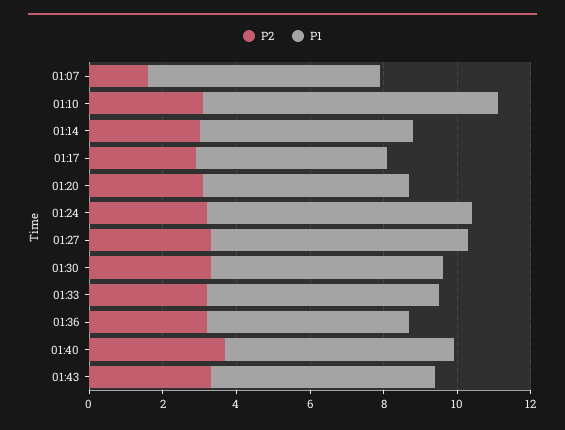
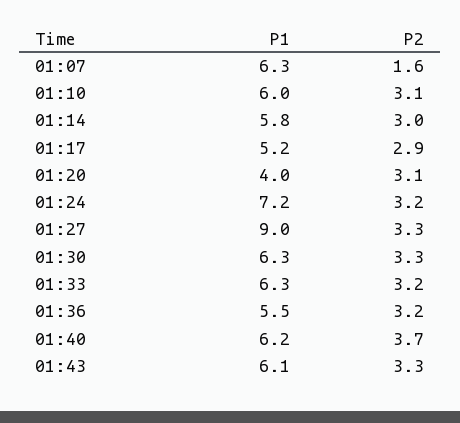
P1, 01:10: 8 -> 6
P1, 01:20: 5.5 -> 4
P1, 01:27: 7 -> 9

